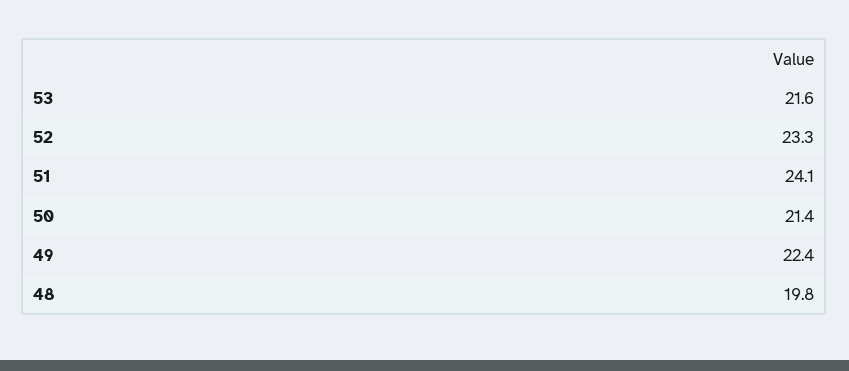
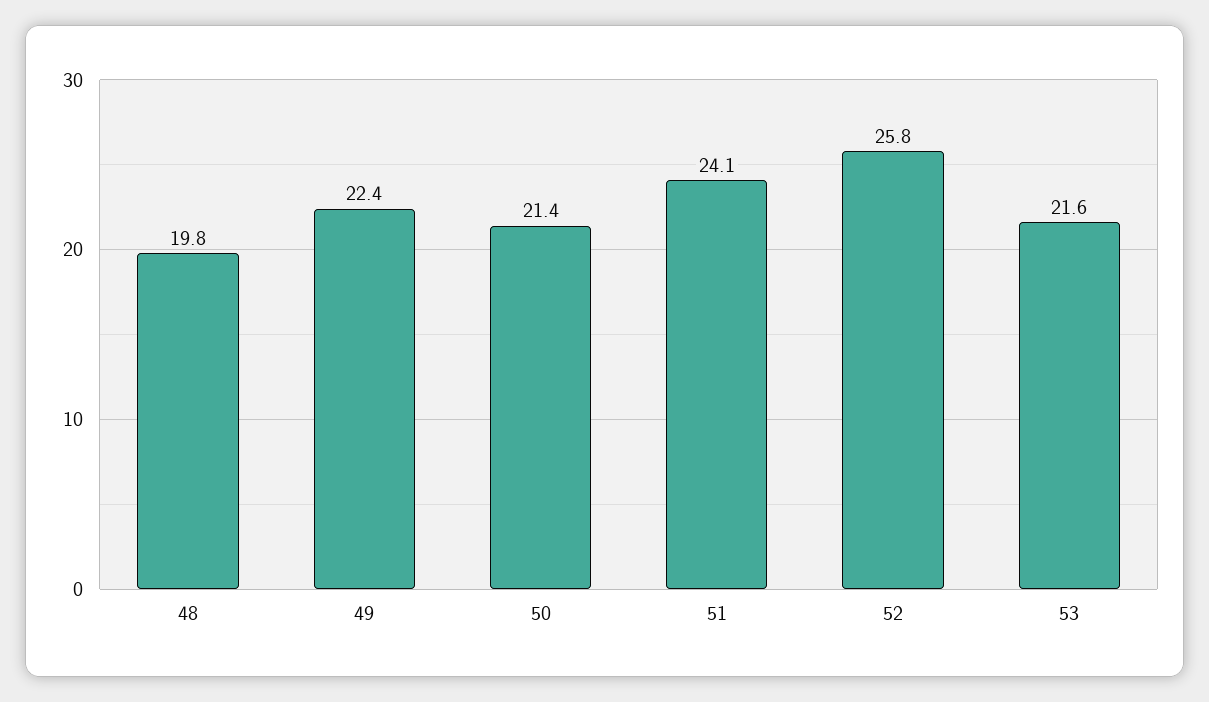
52: 23.3 -> 25.8

